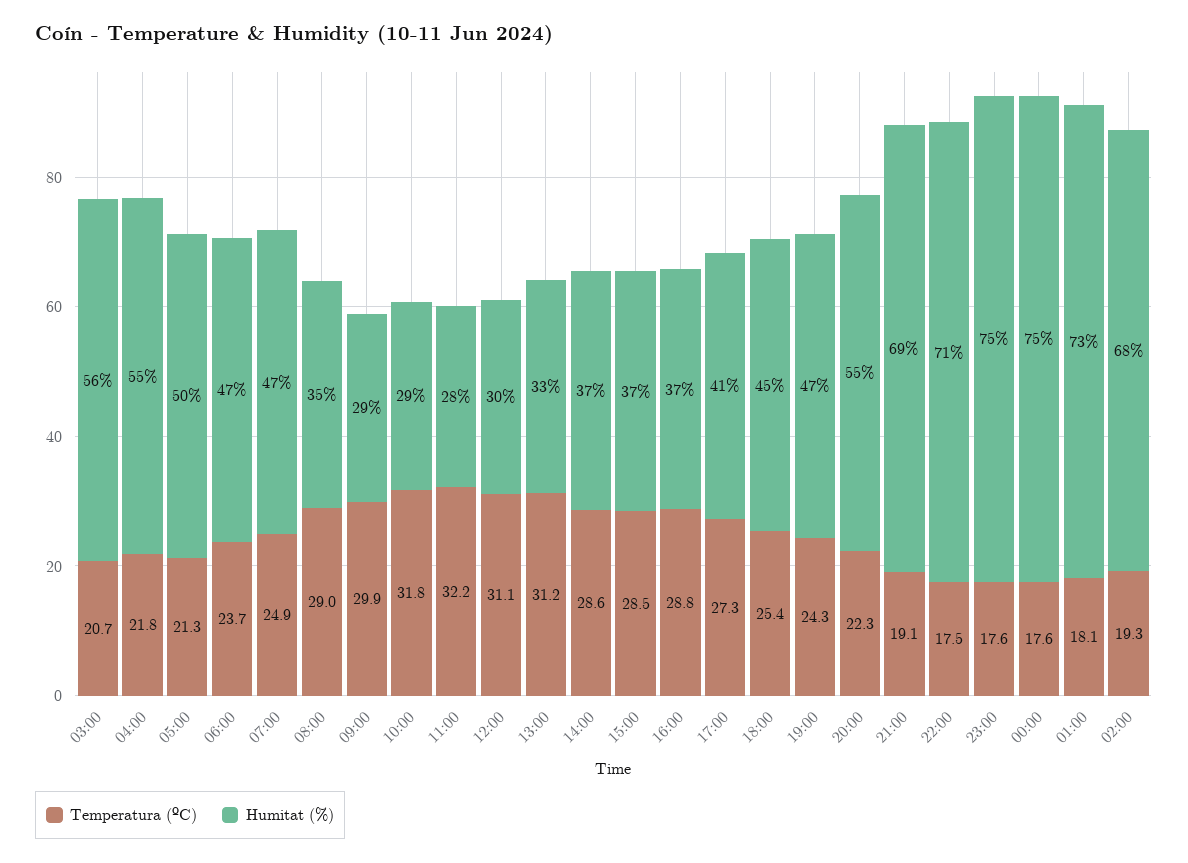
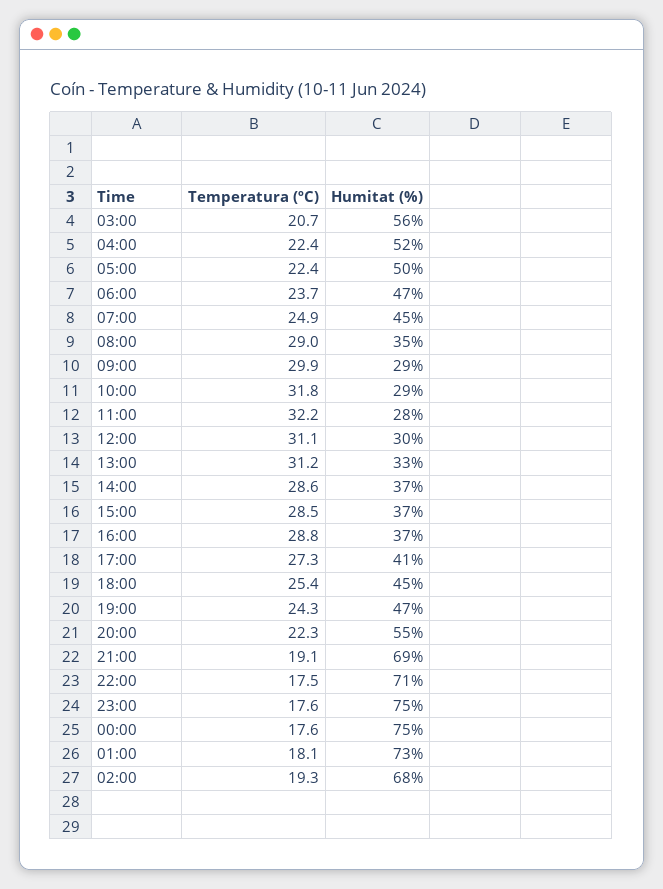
Temperatura (ºC), 04:00: 21.8 -> 22.4
Humitat (%), 04:00: 55 -> 52
Temperatura (ºC), 05:00: 21.3 -> 22.4
Humitat (%), 07:00: 47 -> 45

